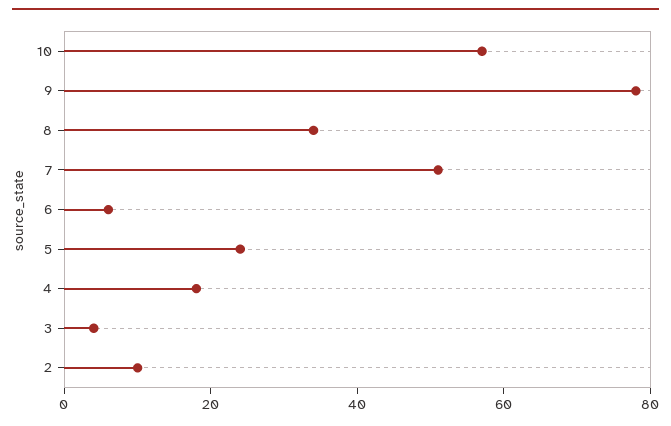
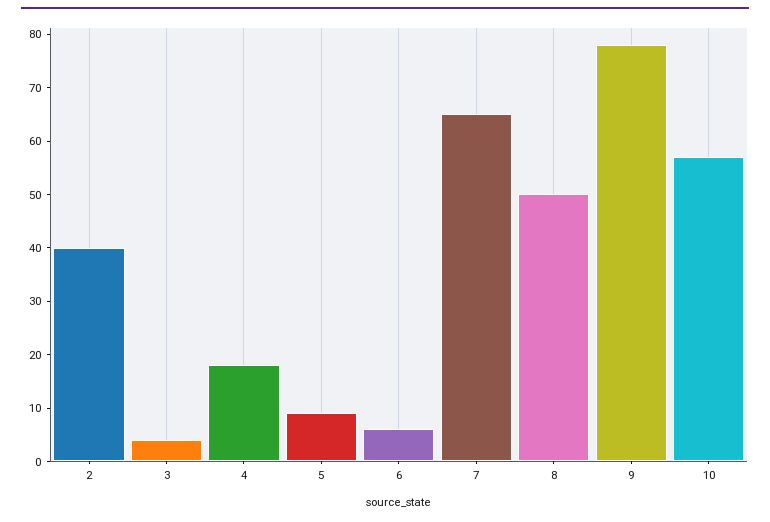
8: 35 -> 50
7: 50 -> 65
5: 25 -> 10
2: 10 -> 40

